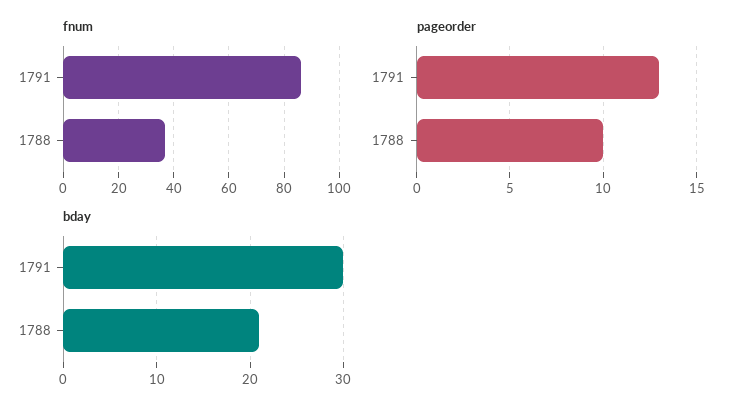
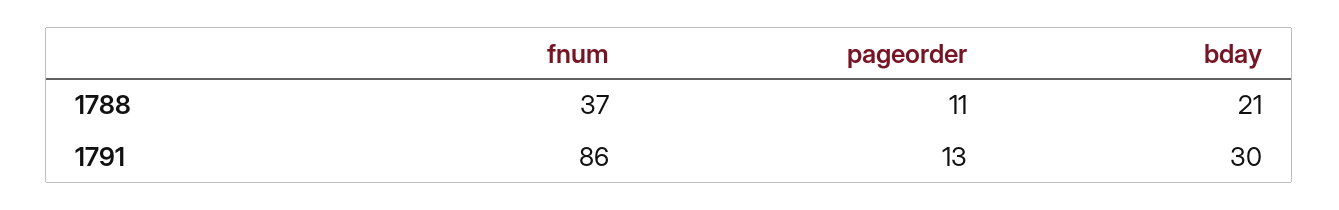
pageorder, 1788: 10 -> 11

